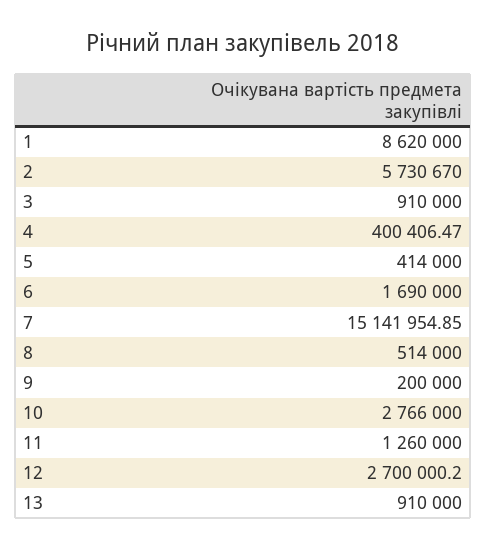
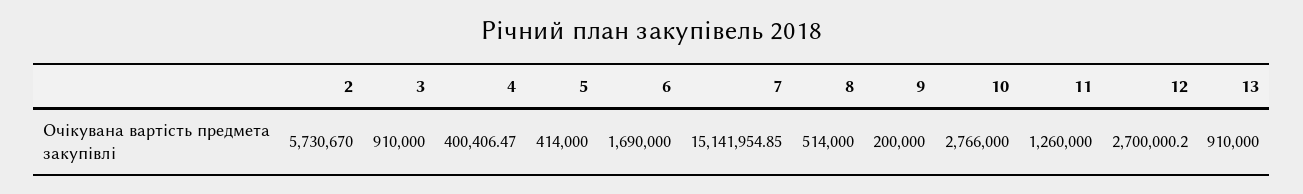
1: 8620000 -> none

